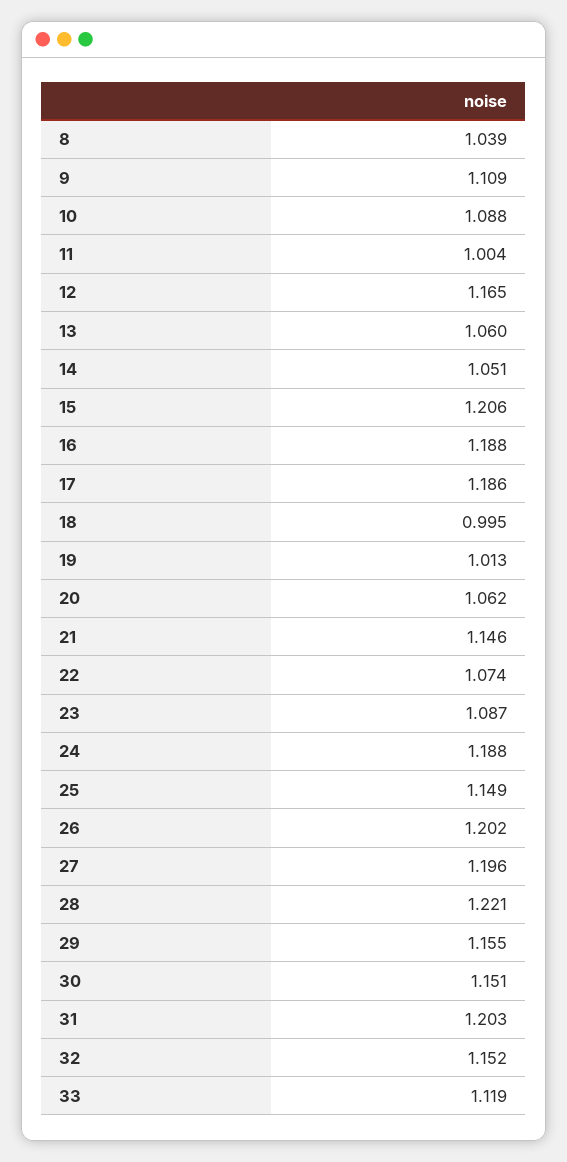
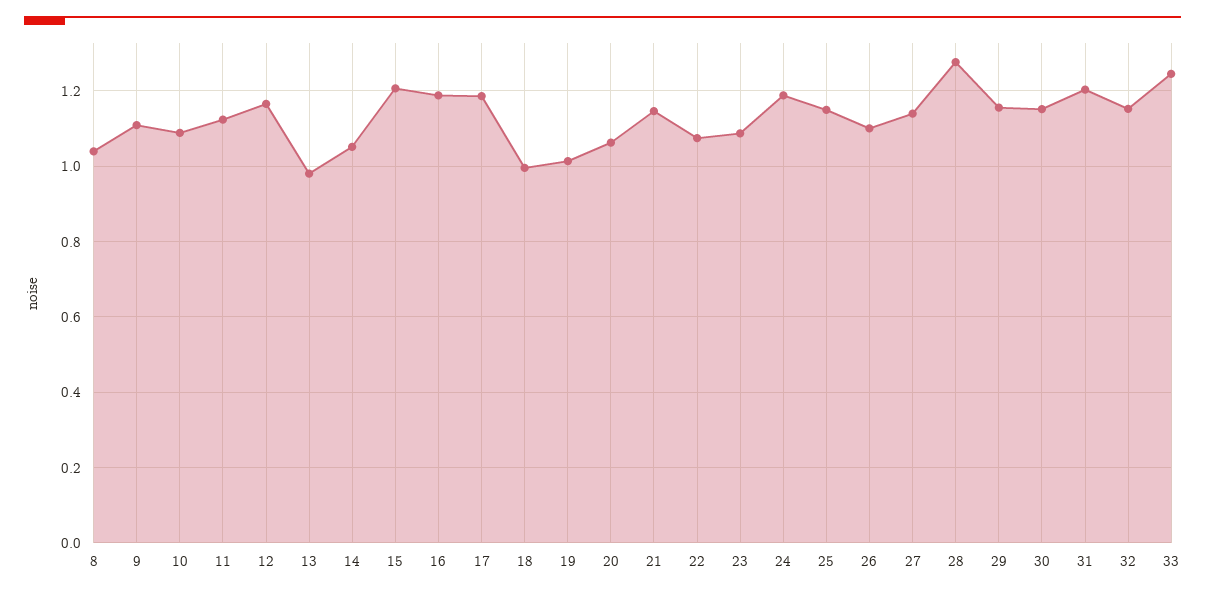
11: 1.004 -> 1.12
13: 1.06 -> 0.98
26: 1.202 -> 1.1
27: 1.196 -> 1.14
28: 1.221 -> 1.28
33: 1.119 -> 1.24

